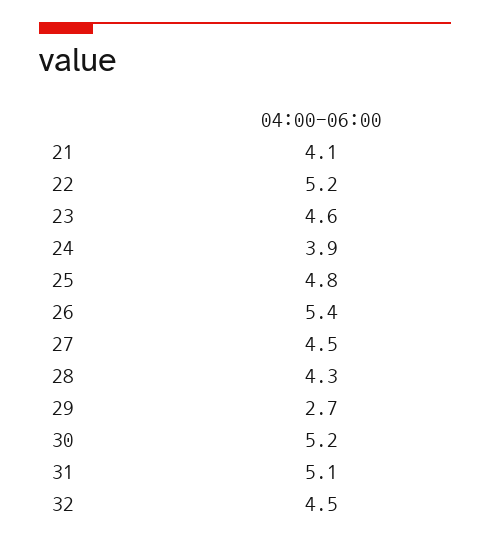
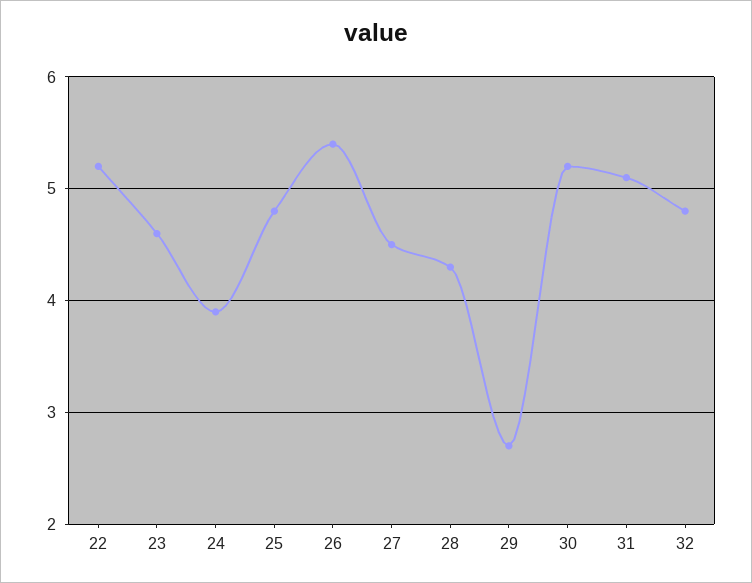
21: 4.1 -> none
32: 4.5 -> 4.8

